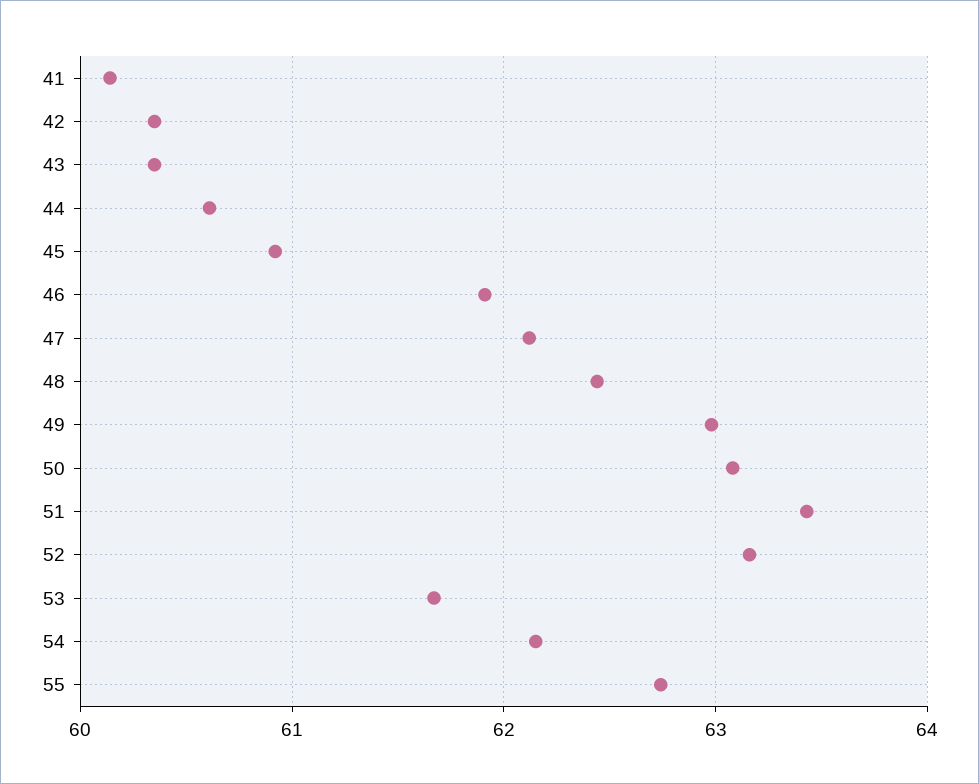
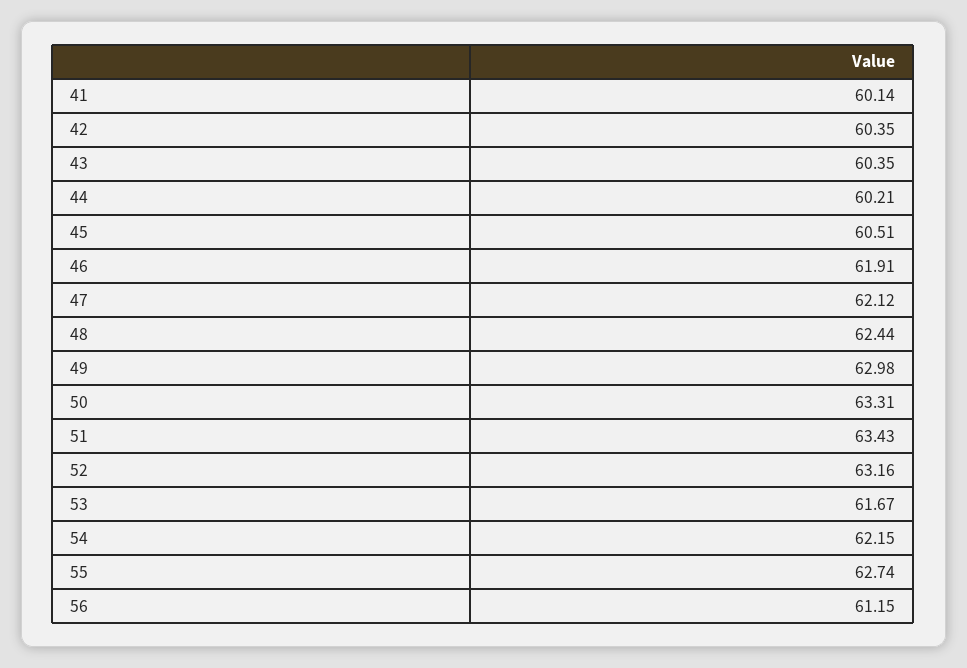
44: 60.6 -> 60.21
45: 60.9 -> 60.51
50: 63.1 -> 63.31
56: none -> 61.15

